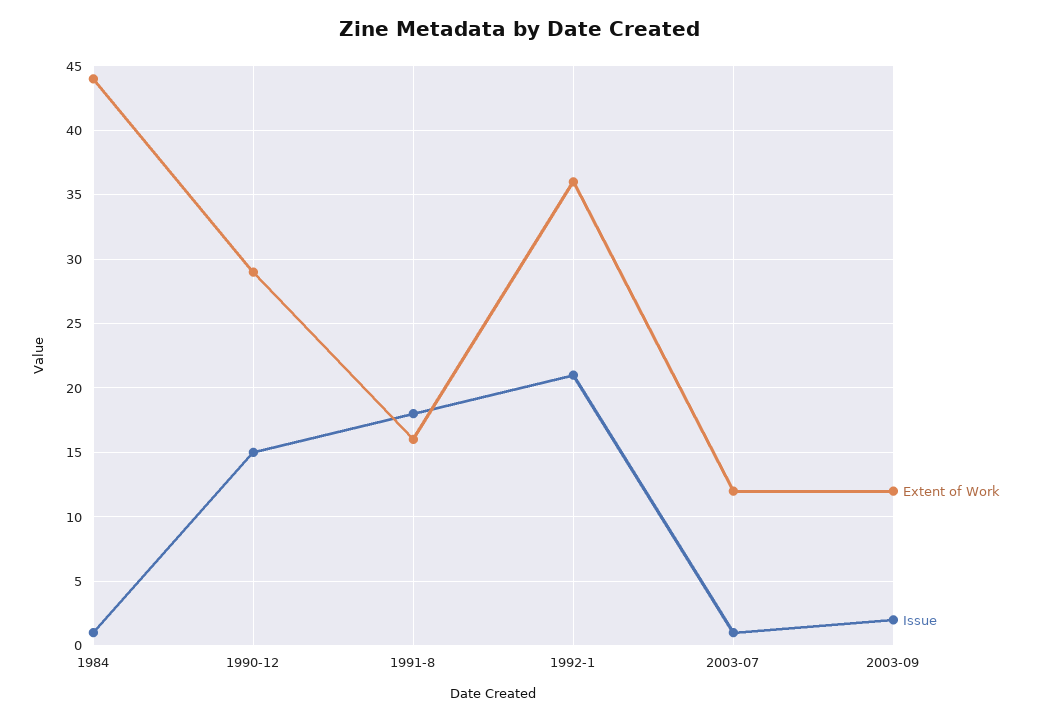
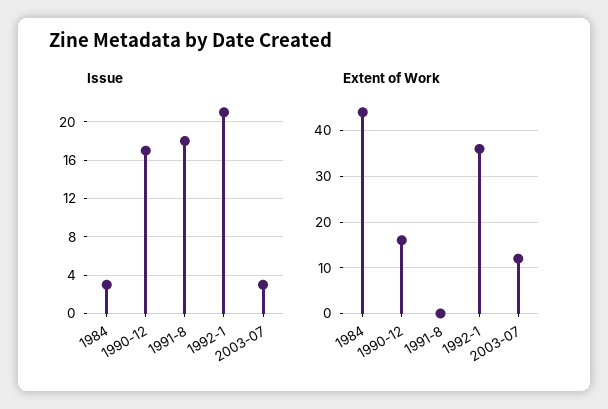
Issue, 1984: 1 -> 3
Extent of Work, 1990-12: 29 -> 15
Issue, 1990-12: 15 -> 17
Extent of Work, 1991-8: 16 -> 0
Issue, 2003-07: 1 -> 3
Extent of Work, 2003-09: 12 -> none
Issue, 2003-09: 2 -> none

